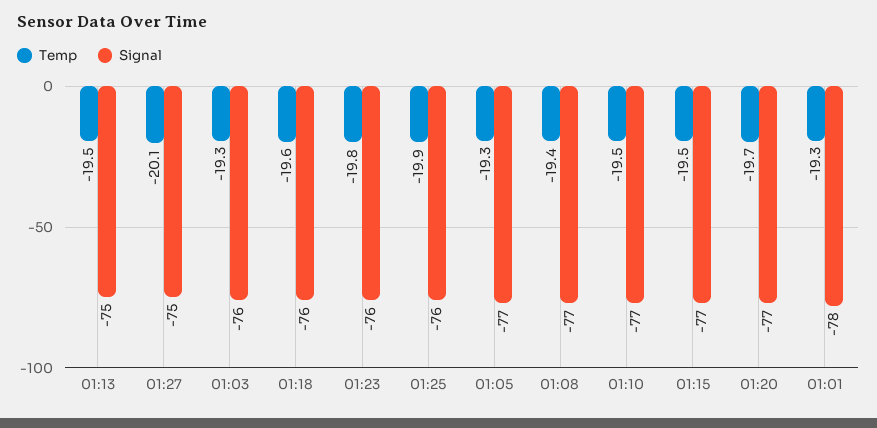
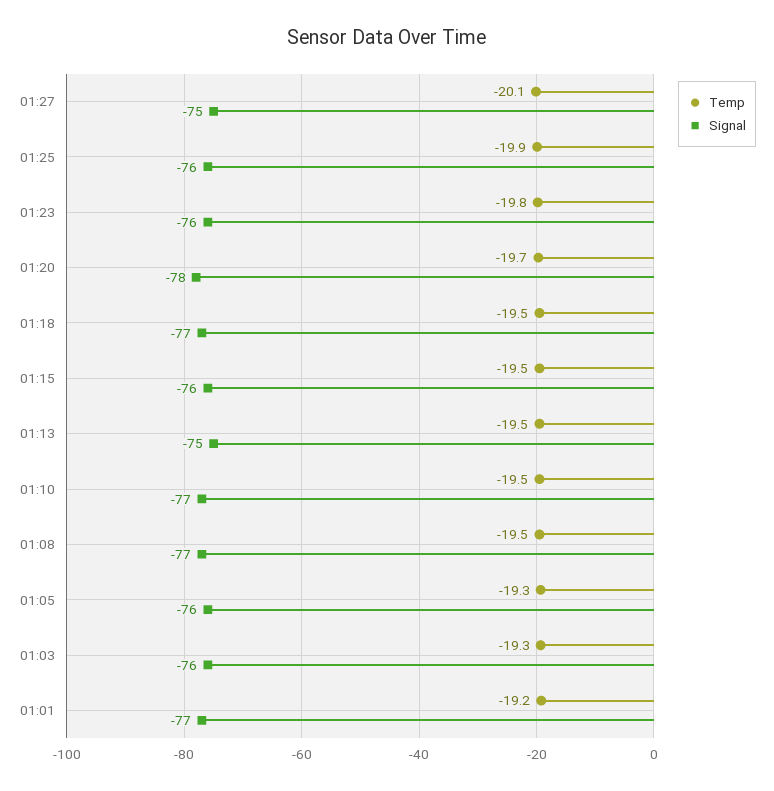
Temp, 01:18: -19.6 -> -19.5
Signal, 01:18: -76 -> -77
Signal, 01:05: -77 -> -76
Temp, 01:08: -19.4 -> -19.5
Signal, 01:15: -77 -> -76
Signal, 01:20: -77 -> -78
Temp, 01:01: -19.3 -> -19.2
Signal, 01:01: -78 -> -77

